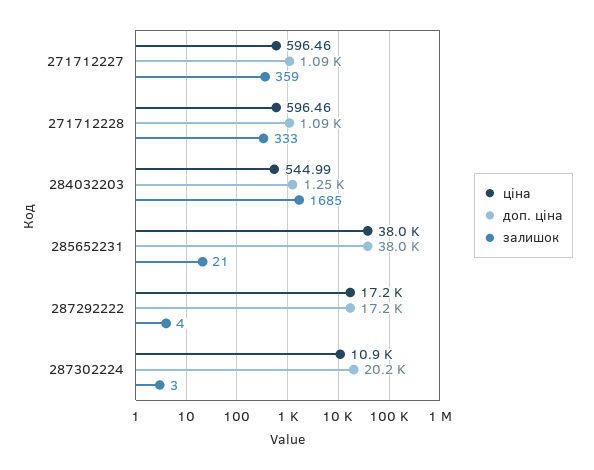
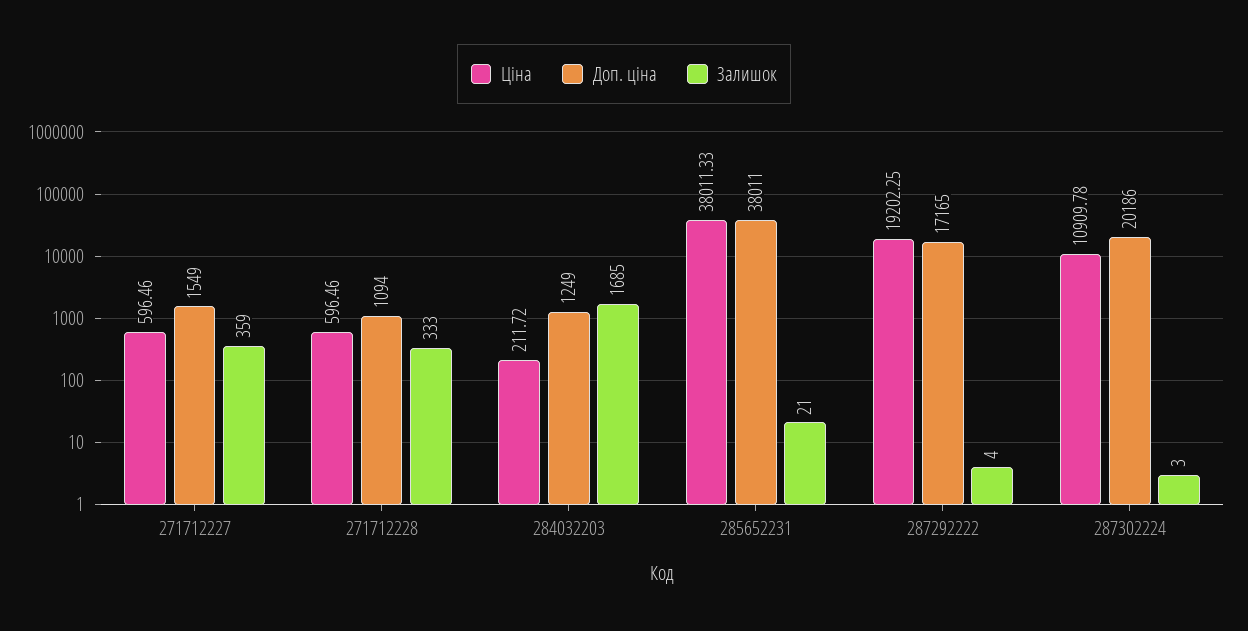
доп. ціна, 271712227: 1090 -> 1549
ціна, 284032203: 544.99 -> 211.72
ціна, 287292222: 17200 -> 19202.25

